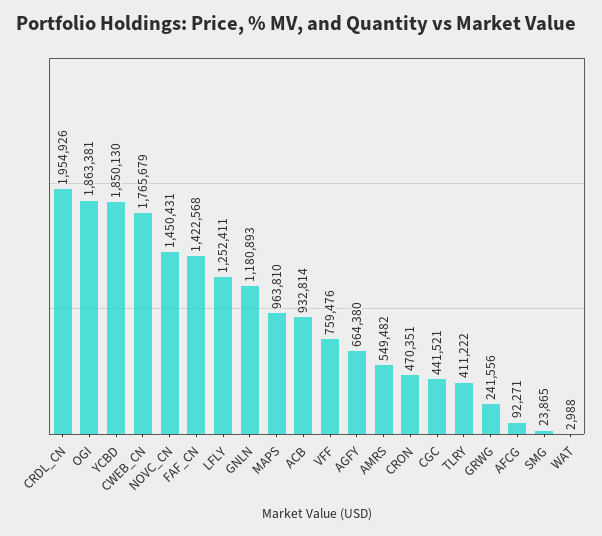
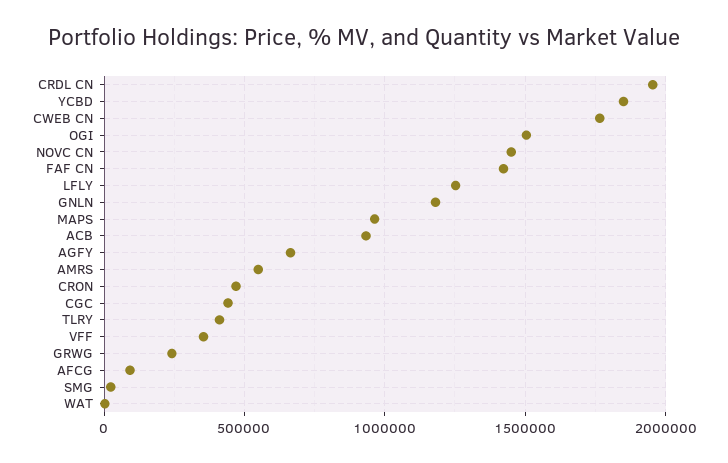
OGI: 1863381 -> 1500000
VFF: 759476 -> 350000

